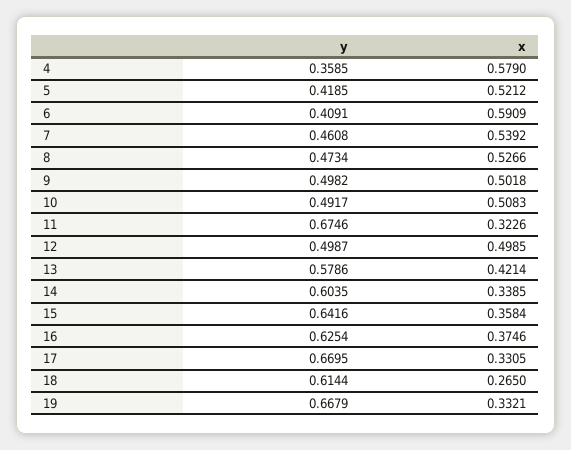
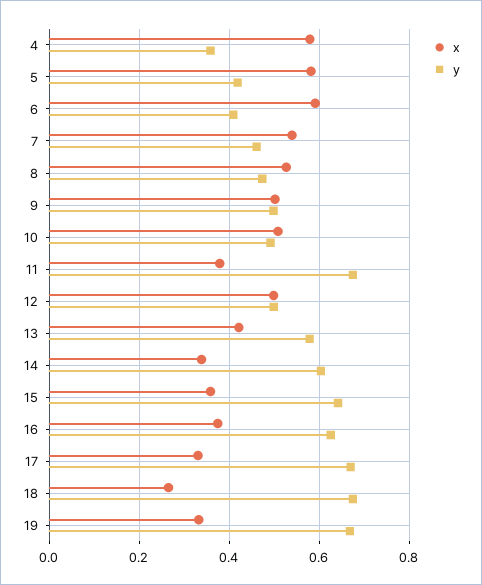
x, 5: 0.5212 -> 0.58
x, 11: 0.3226 -> 0.38
y, 18: 0.6144 -> 0.68

